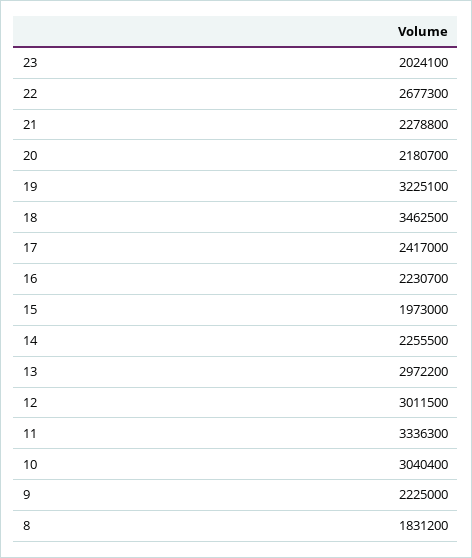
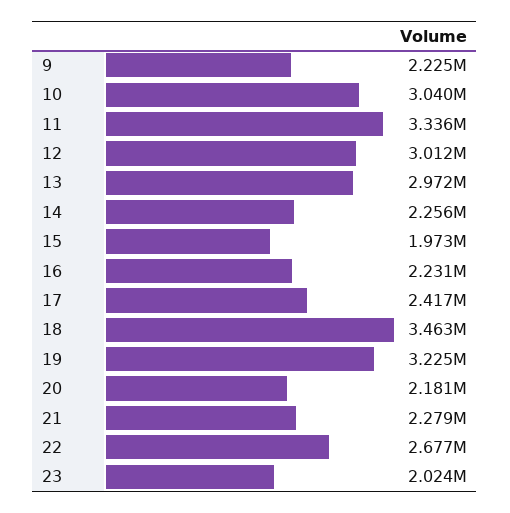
8: 1831200 -> none

